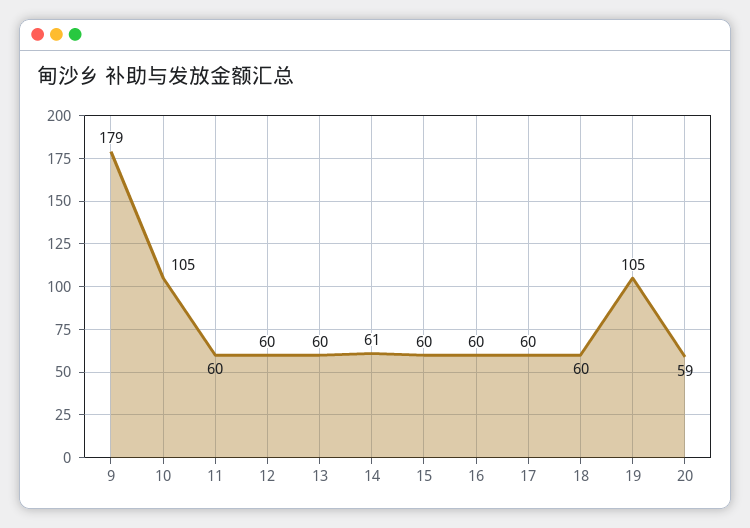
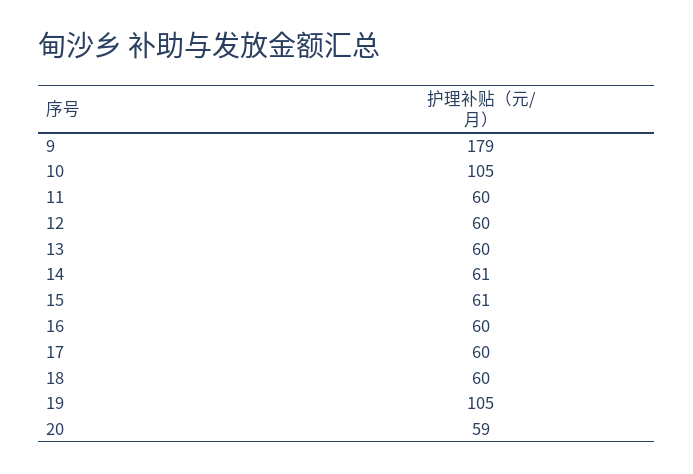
15: 60 -> 61

